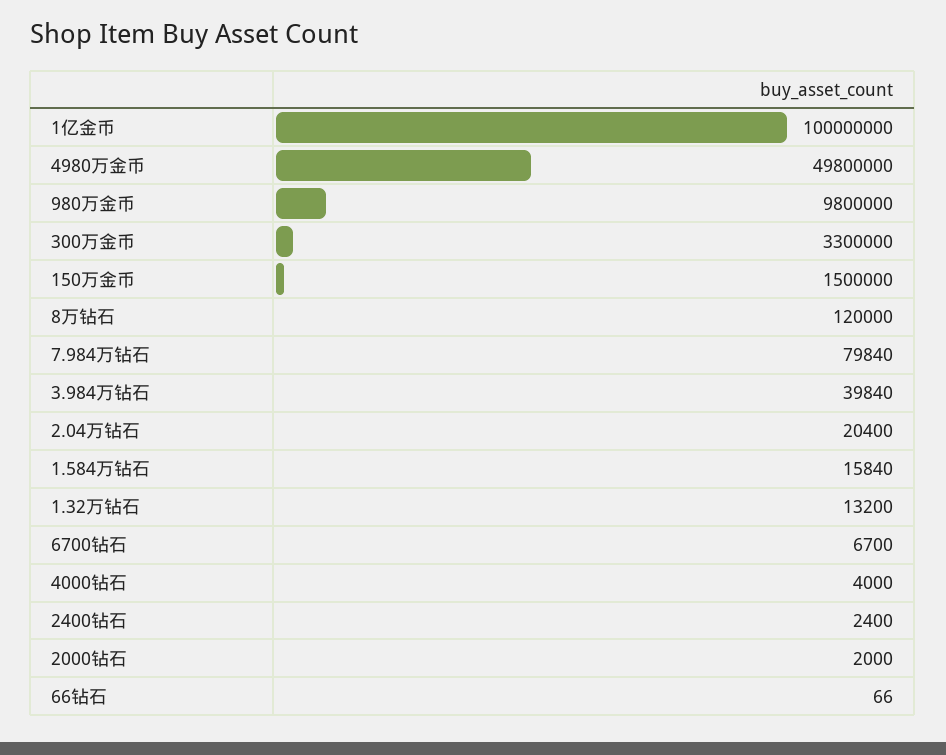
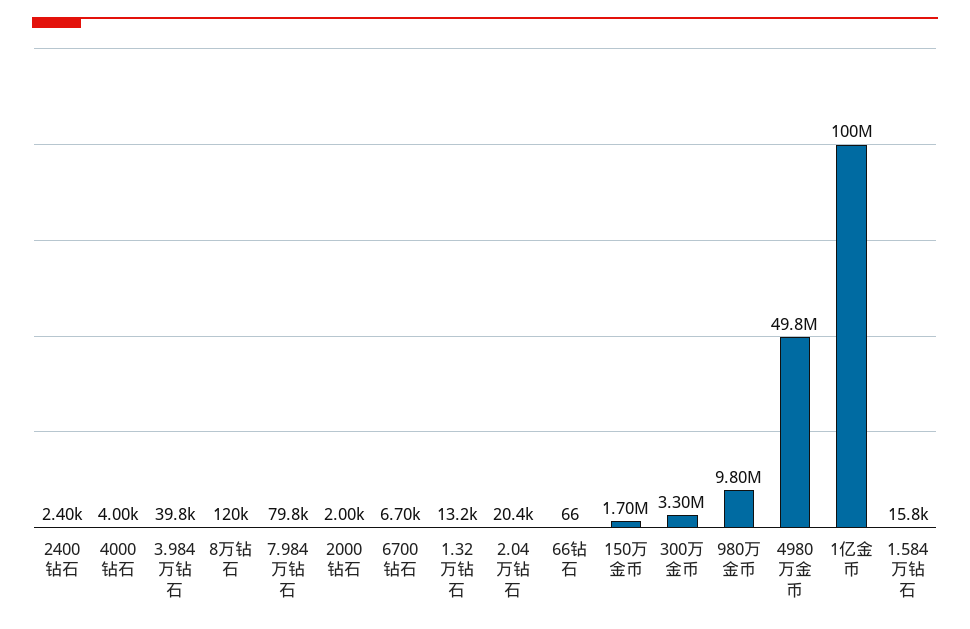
150万金币: 1500000 -> 1700000

